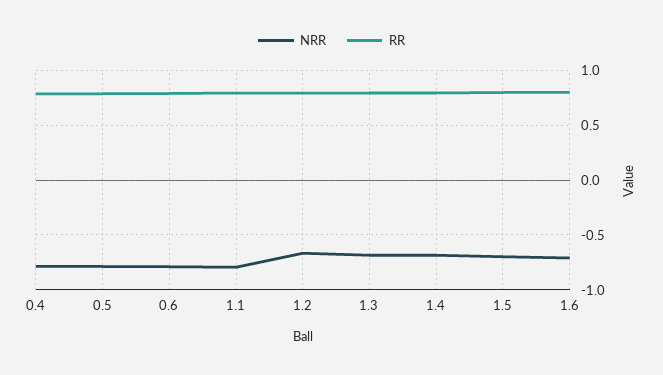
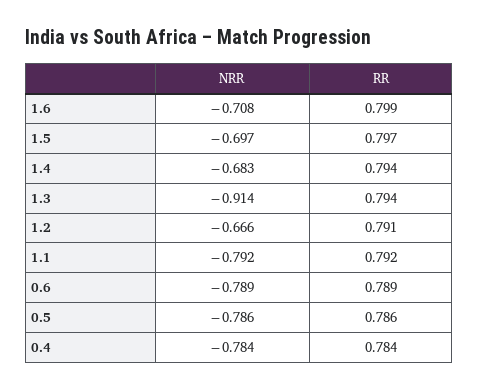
NRR, 1.3: -0.7 -> -0.914

